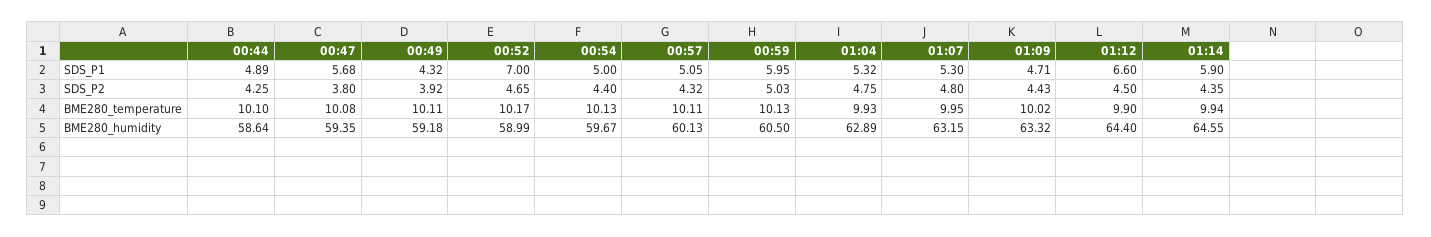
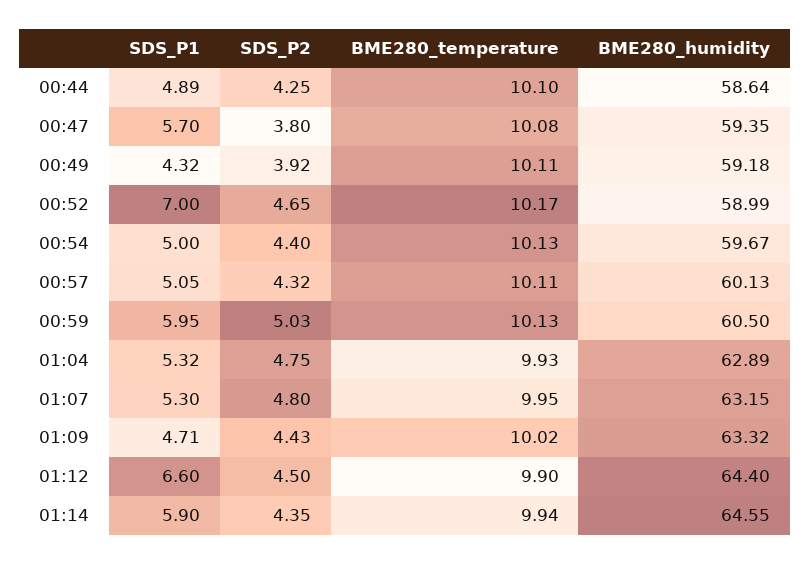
00:47, SDS_P1: 5.68 -> 5.7

